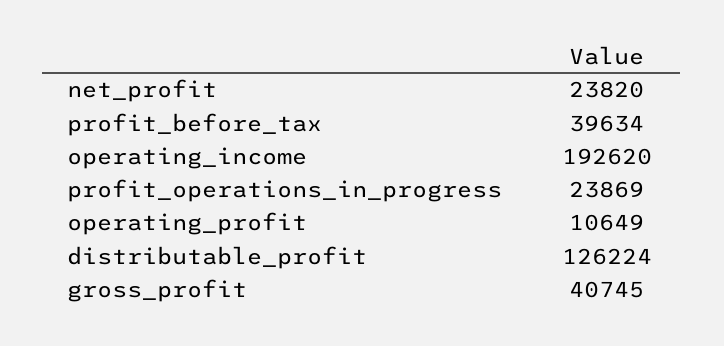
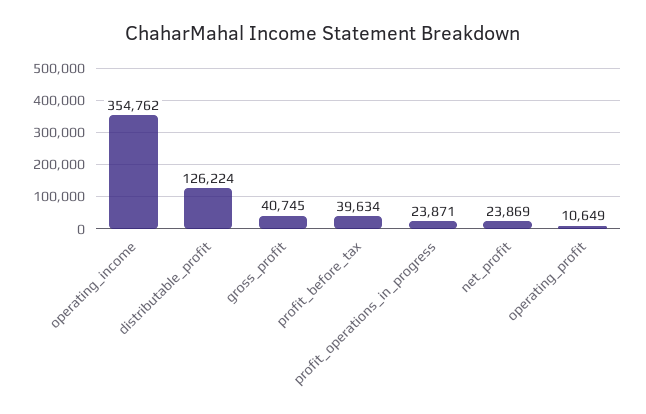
net_profit: 23820 -> 23869
operating_income: 192620 -> 354762
profit_operations_in_progress: 23869 -> 23871

